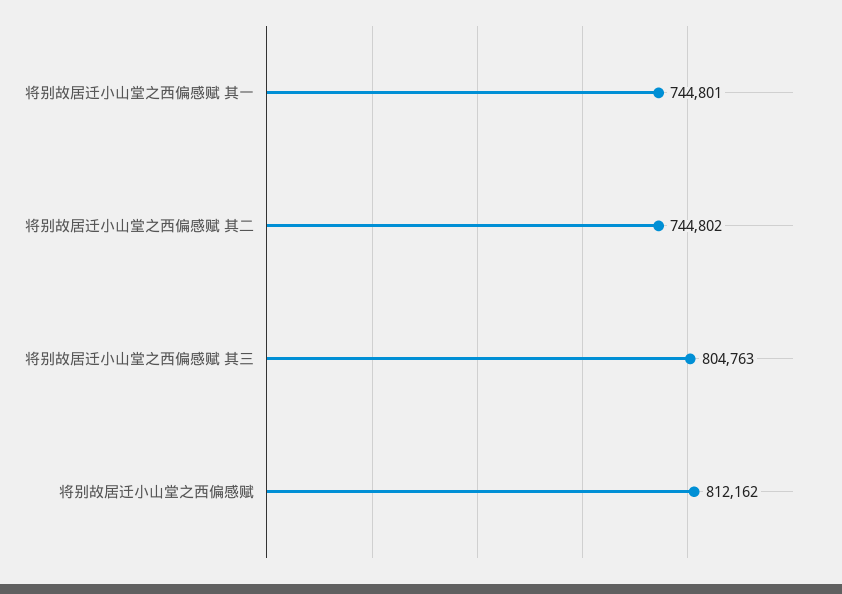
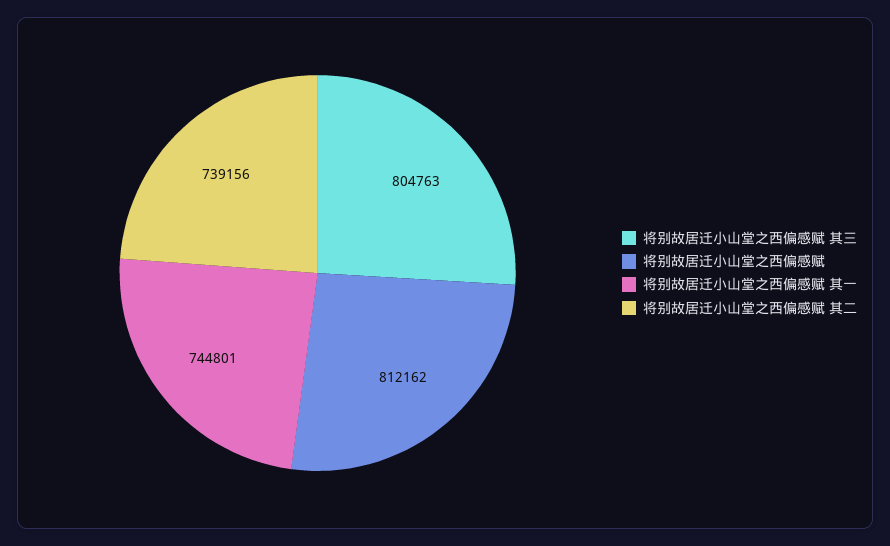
将别故居迁小山堂之西偏感赋 其二: 744802 -> 739156

